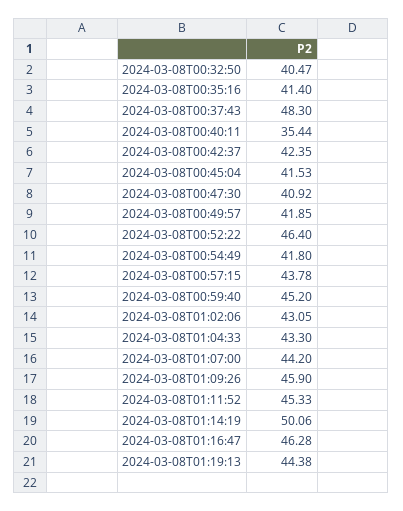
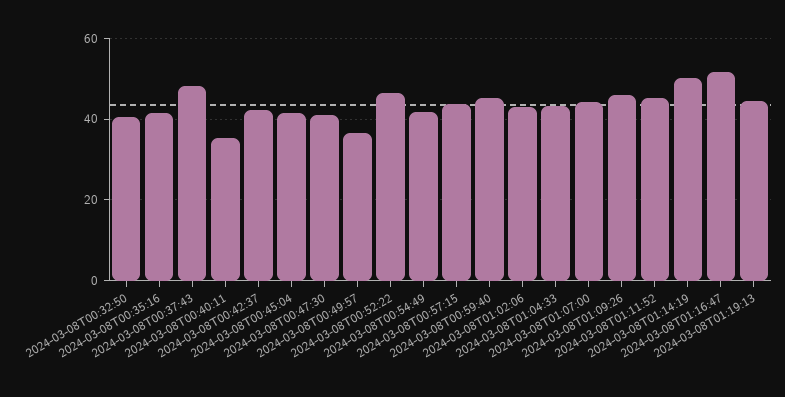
2024-03-08T00:49:57: 41.85 -> 36
2024-03-08T01:16:47: 46.28 -> 52

